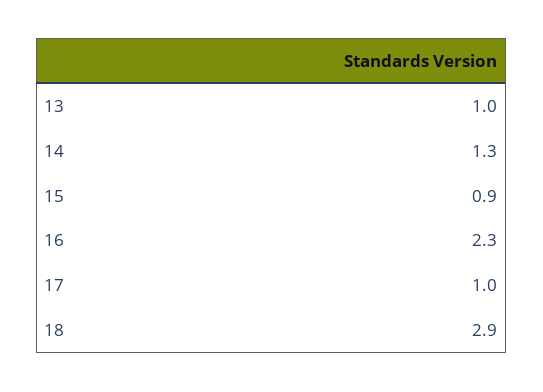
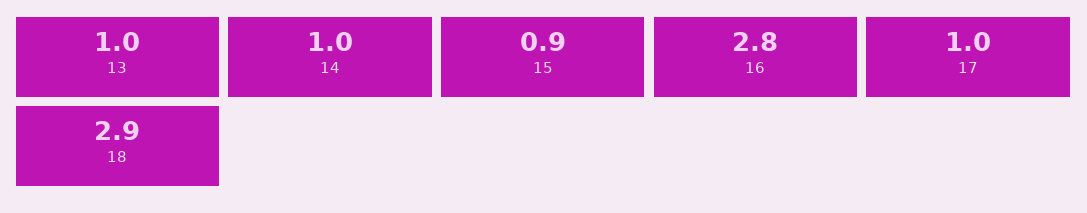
14: 1.3 -> 1
16: 2.3 -> 2.8

